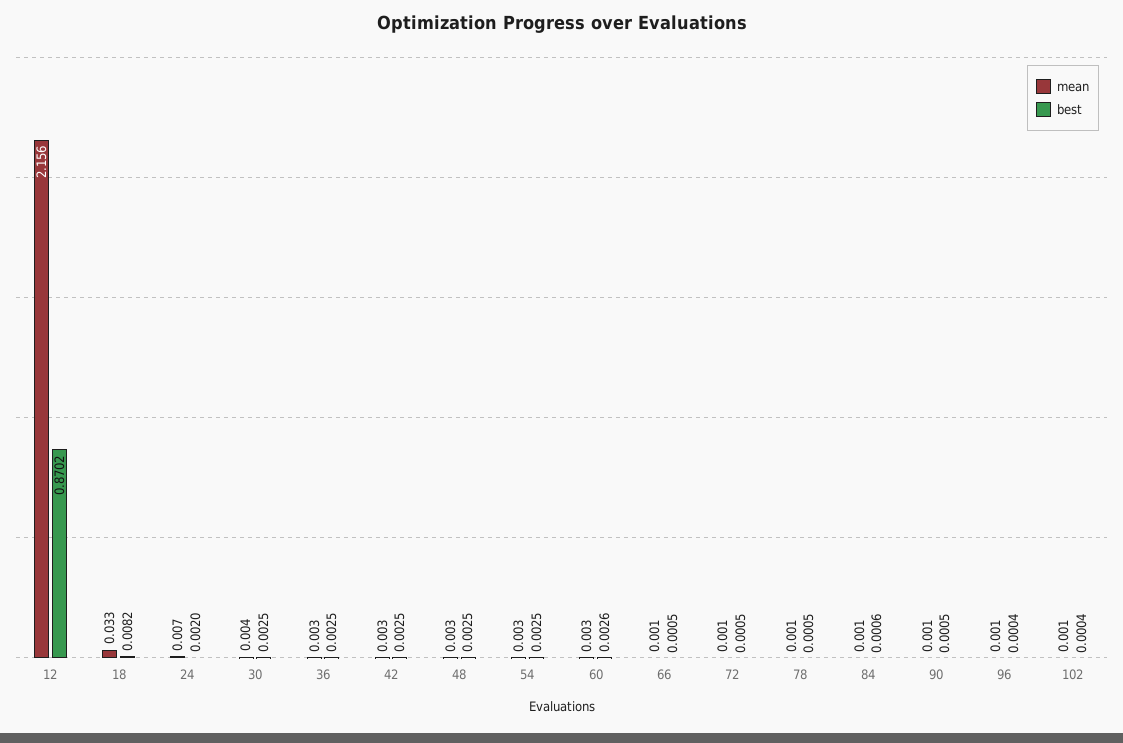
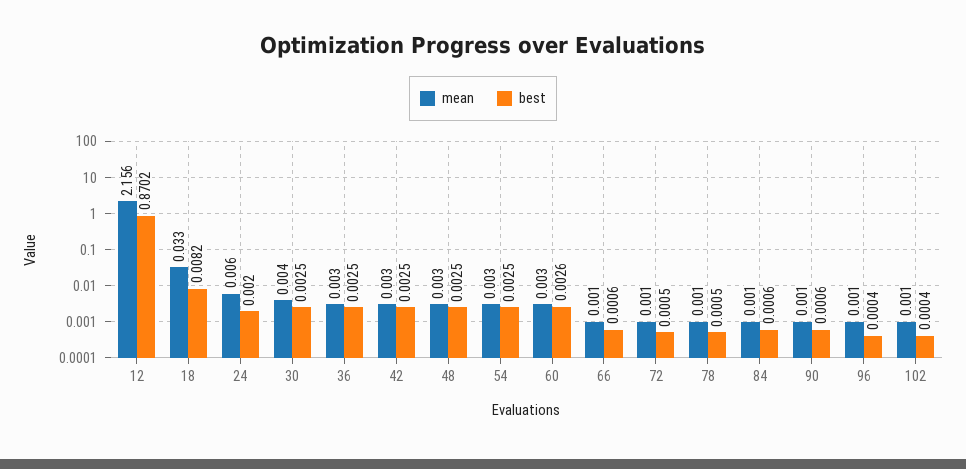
mean, 24: 0.007 -> 0.006
best, 66: 0.0005 -> 0.0006
best, 90: 0.0005 -> 0.0006

